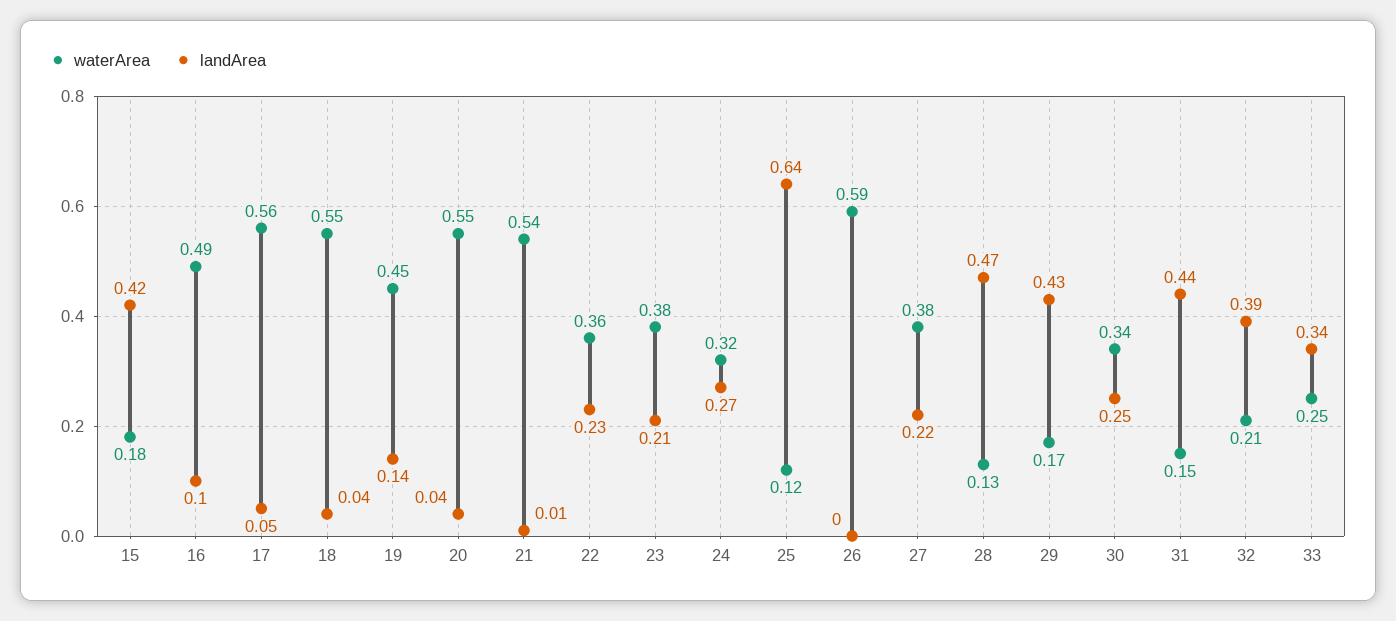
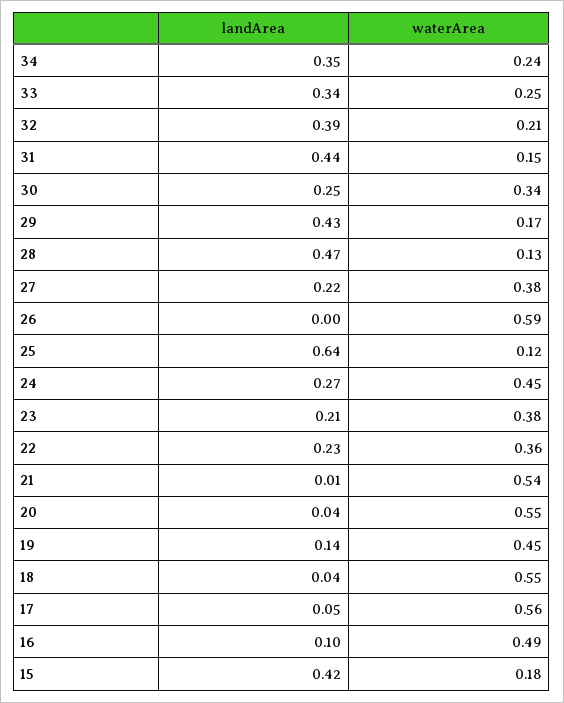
waterArea, 24: 0.32 -> 0.45
landArea, 34: none -> 0.35
waterArea, 34: none -> 0.24

